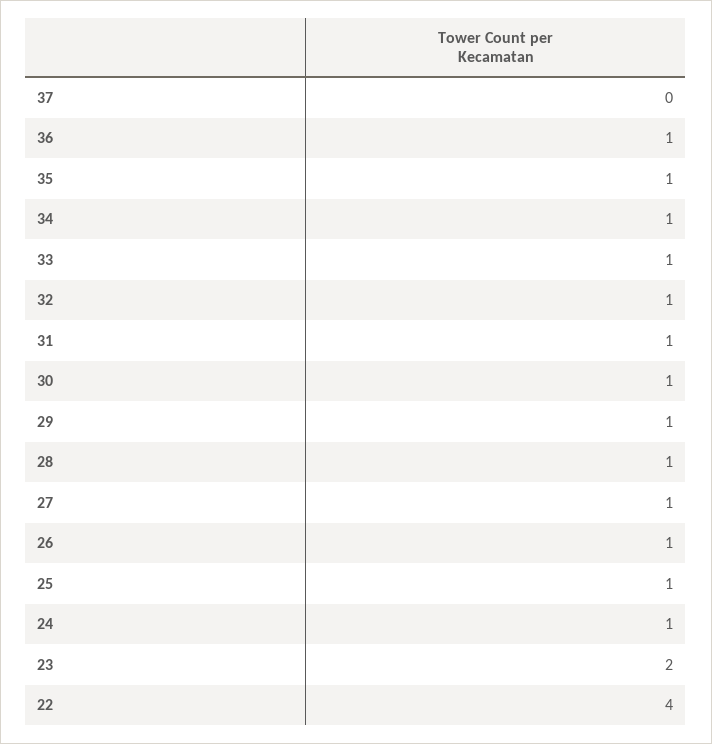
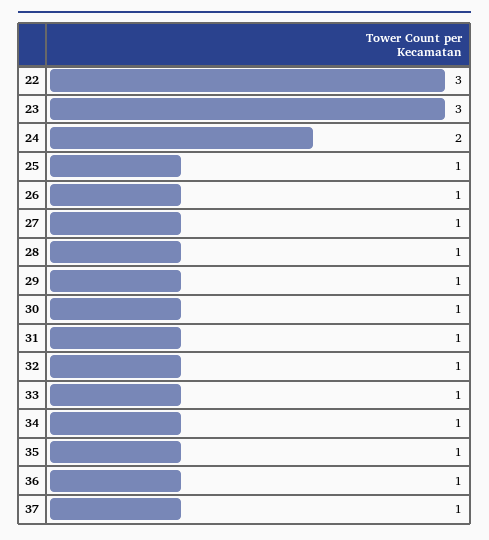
37: 0 -> 1
24: 1 -> 2
23: 2 -> 3
22: 4 -> 3

